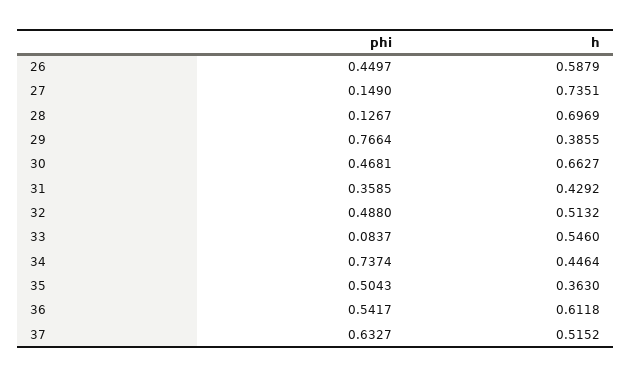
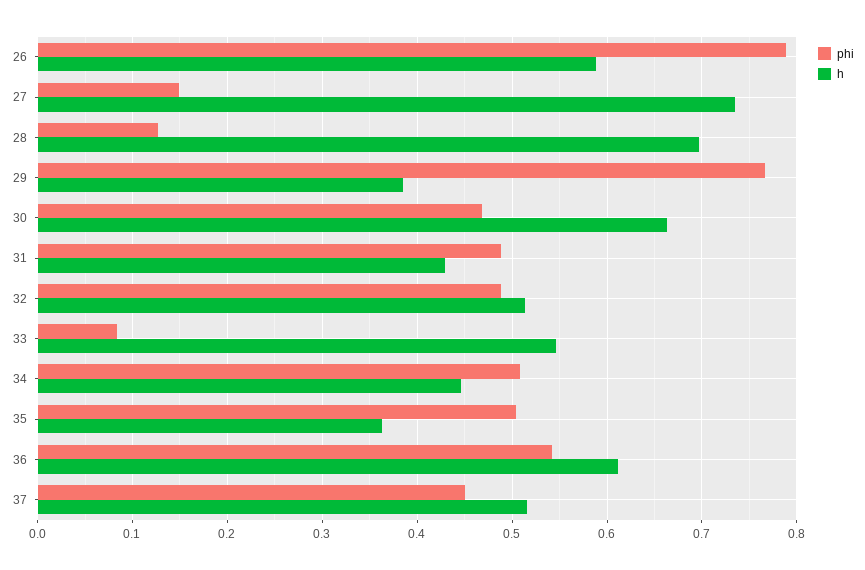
phi, 26: 0.4497 -> 0.79
phi, 31: 0.3585 -> 0.49
phi, 34: 0.7374 -> 0.51
phi, 37: 0.6327 -> 0.45

